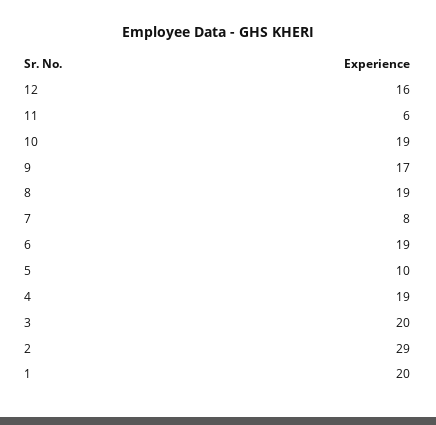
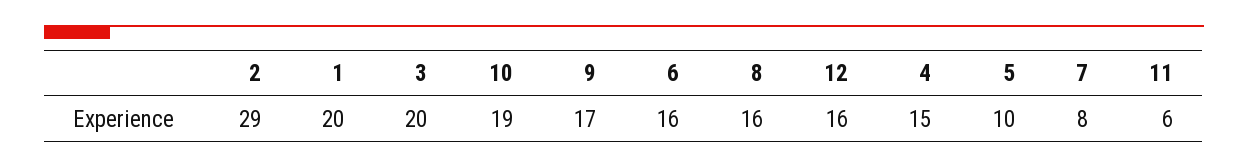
8: 19 -> 16
6: 19 -> 16
4: 19 -> 15

